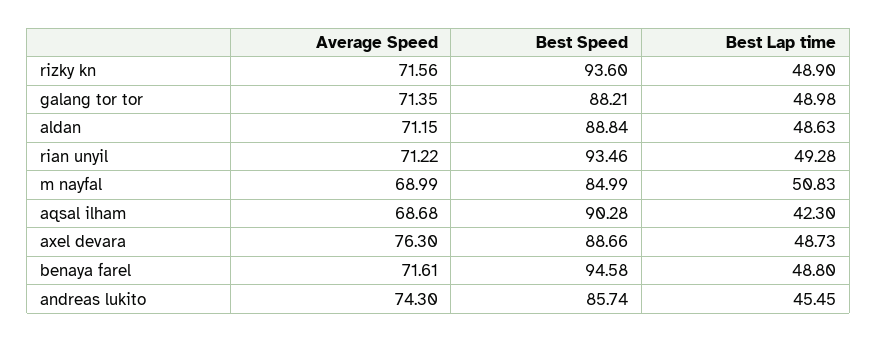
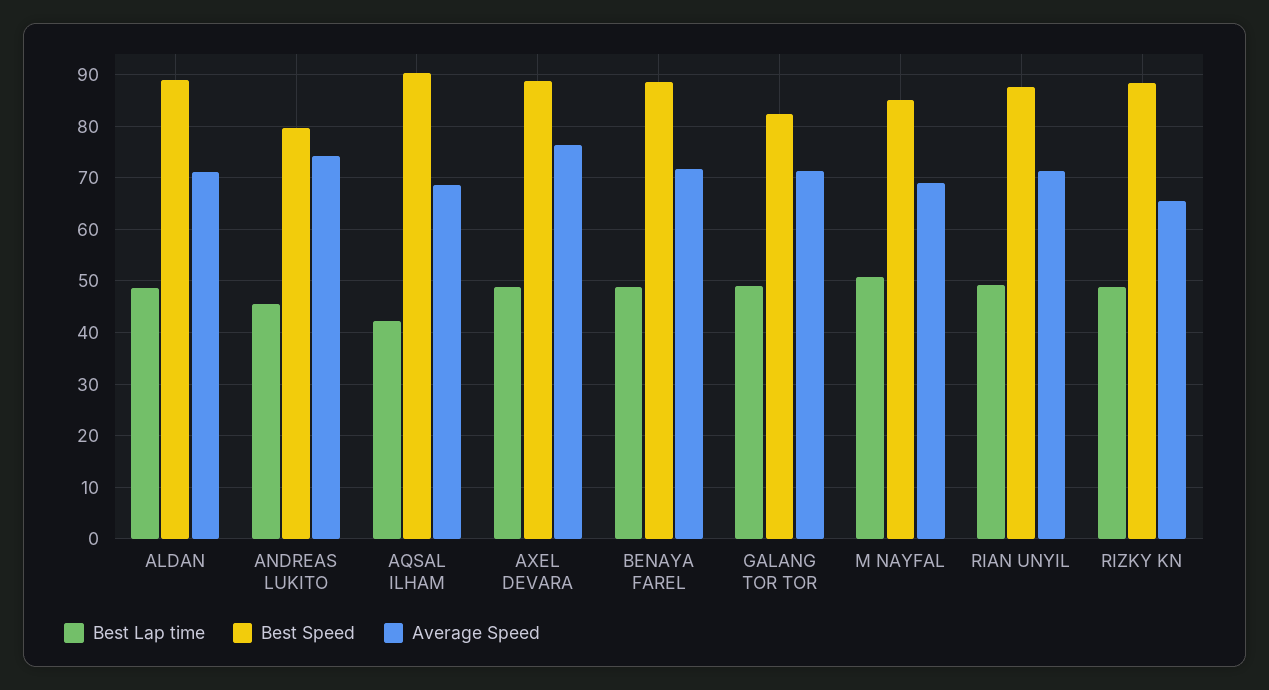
Average Speed, rizky kn: 71.56 -> 66
Best Speed, rizky kn: 93.6 -> 88
Best Speed, galang tor tor: 88.21 -> 82
Best Speed, rian unyil: 93.46 -> 88
Best Speed, benaya farel: 94.58 -> 88
Best Speed, andreas lukito: 85.74 -> 80

